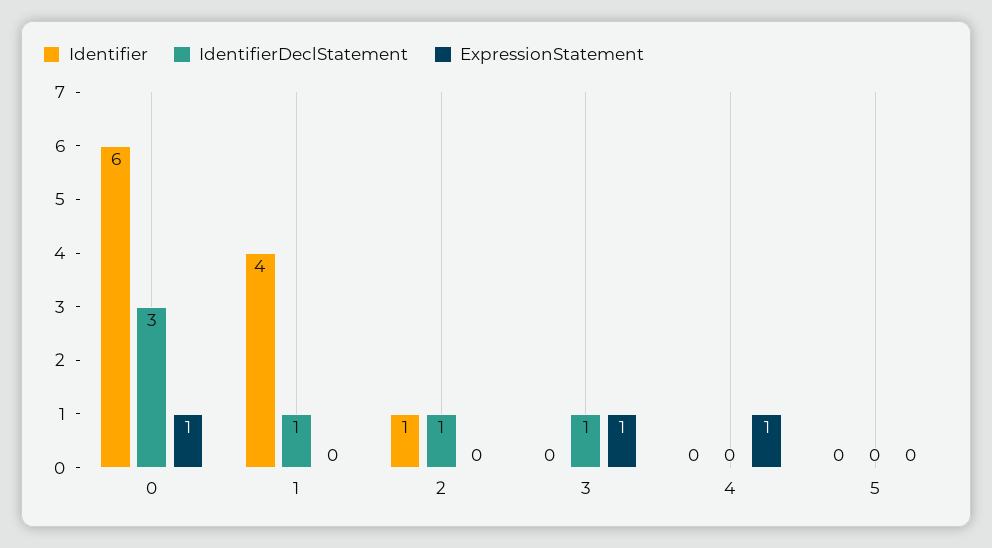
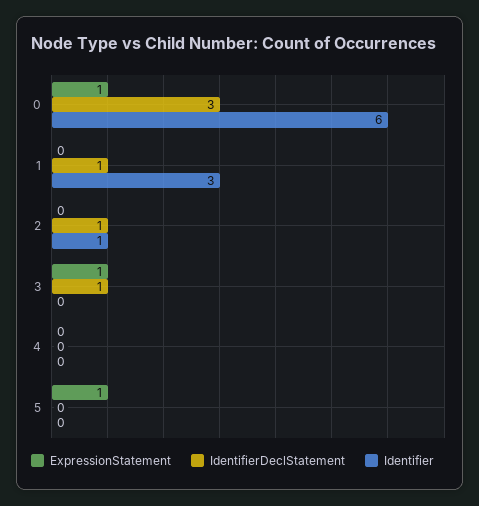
Identifier, 1: 4 -> 3
ExpressionStatement, 4: 1 -> 0
ExpressionStatement, 5: 0 -> 1

